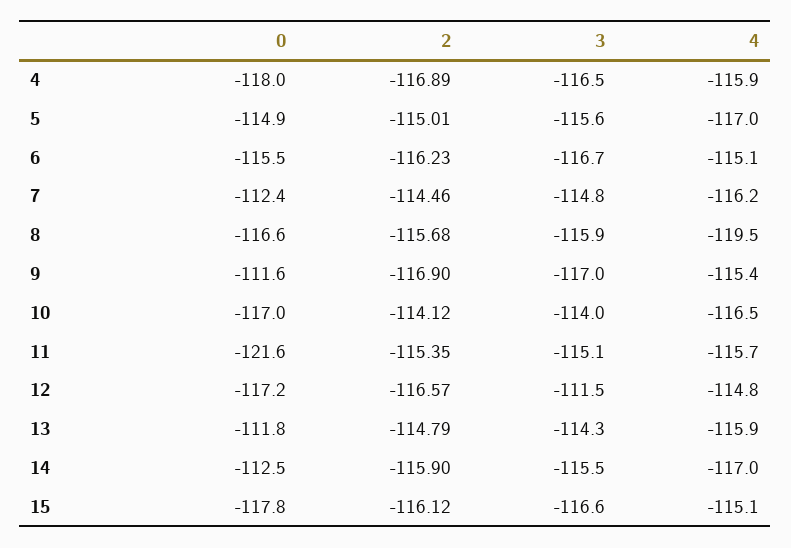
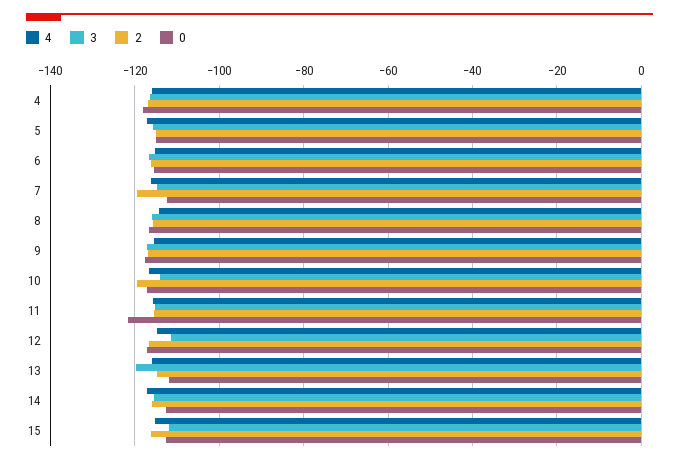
2, 7: -114.46 -> -120
4, 8: -119.5 -> -114
0, 9: -111.6 -> -118
2, 10: -114.12 -> -120
3, 13: -114.3 -> -120
0, 15: -117.8 -> -112
3, 15: -116.6 -> -112

